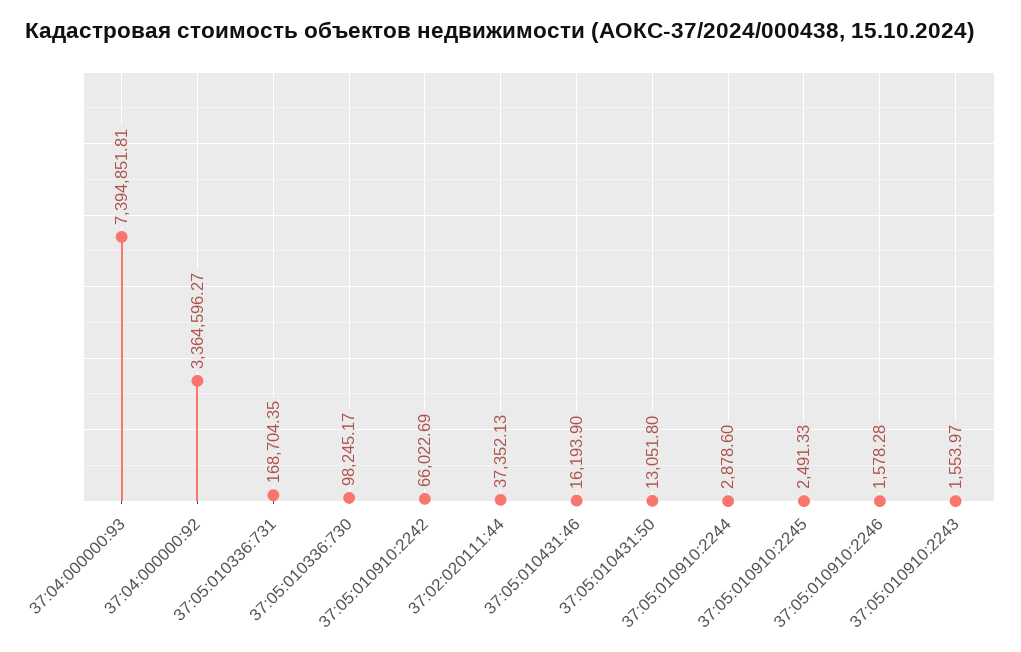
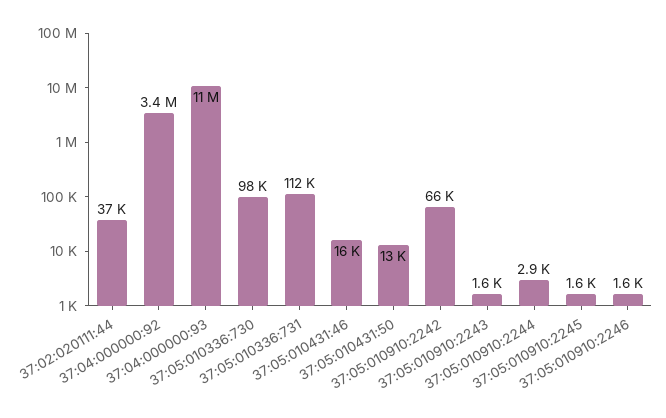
37:04:000000:93: 7394851.81 -> 11000000
37:05:010336:731: 168704.35 -> 112000
37:05:010910:2245: 2491.33 -> 1600

